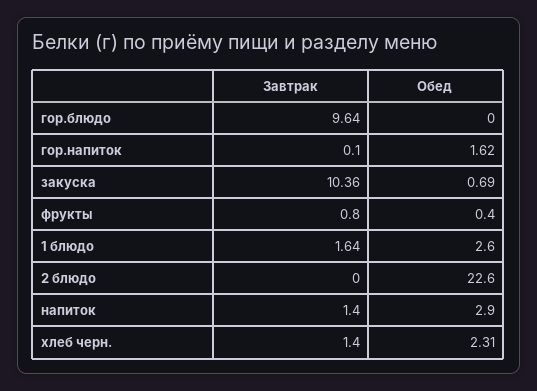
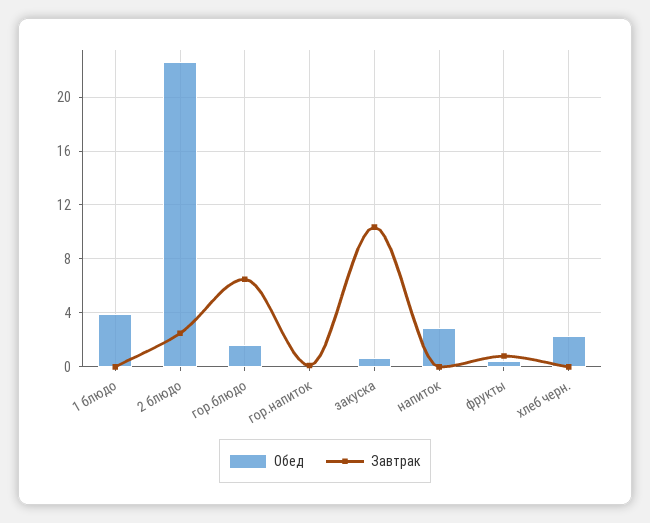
Завтрак, гор.блюдо: 9.64 -> 6.5
Обед, гор.блюдо: 0 -> 1.5
Обед, гор.напиток: 1.62 -> 0
Завтрак, 1 блюдо: 1.64 -> 0
Обед, 1 блюдо: 2.6 -> 4
Завтрак, 2 блюдо: 0 -> 2.5
Завтрак, напиток: 1.4 -> 0
Завтрак, хлеб черн.: 1.4 -> 0

